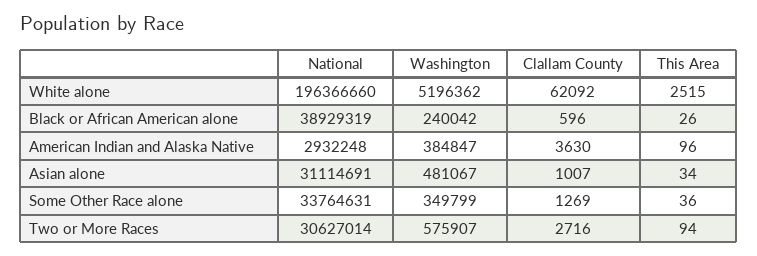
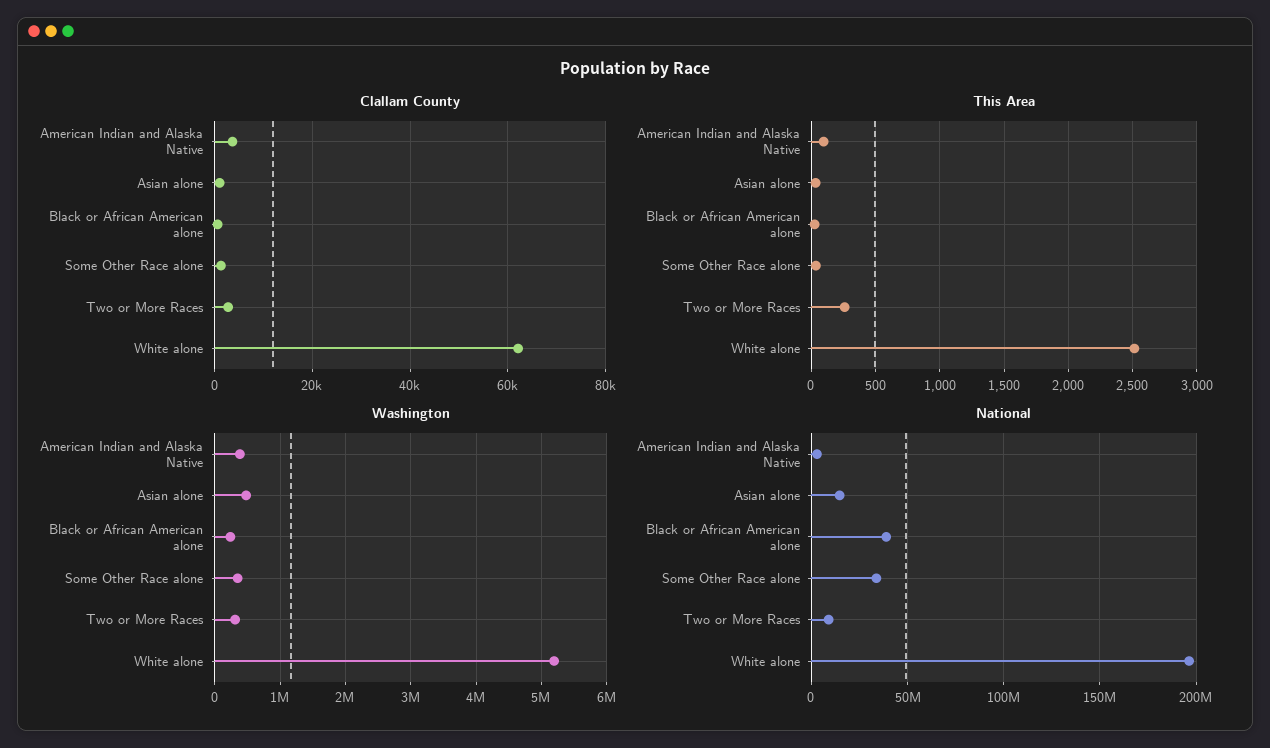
National, Asian alone: 31114691 -> 15000000
National, Two or More Races: 30627014 -> 10000000
Washington, Two or More Races: 575907 -> 300000
This Area, Two or More Races: 94 -> 250

